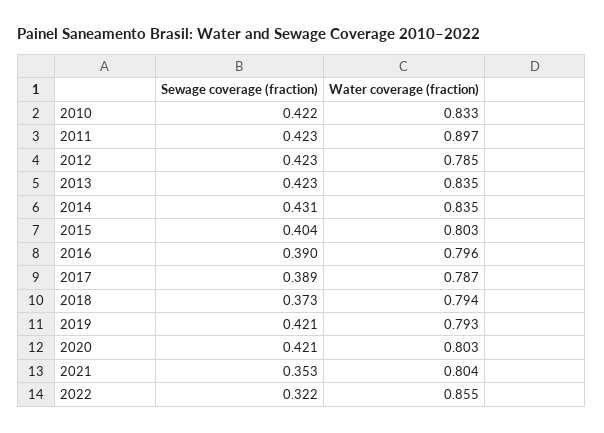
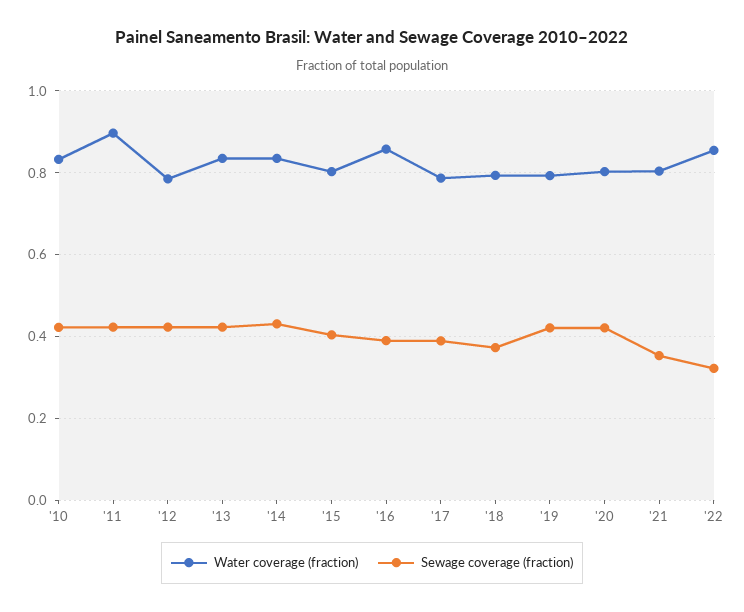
Water coverage (fraction), 2016: 0.796 -> 0.86

